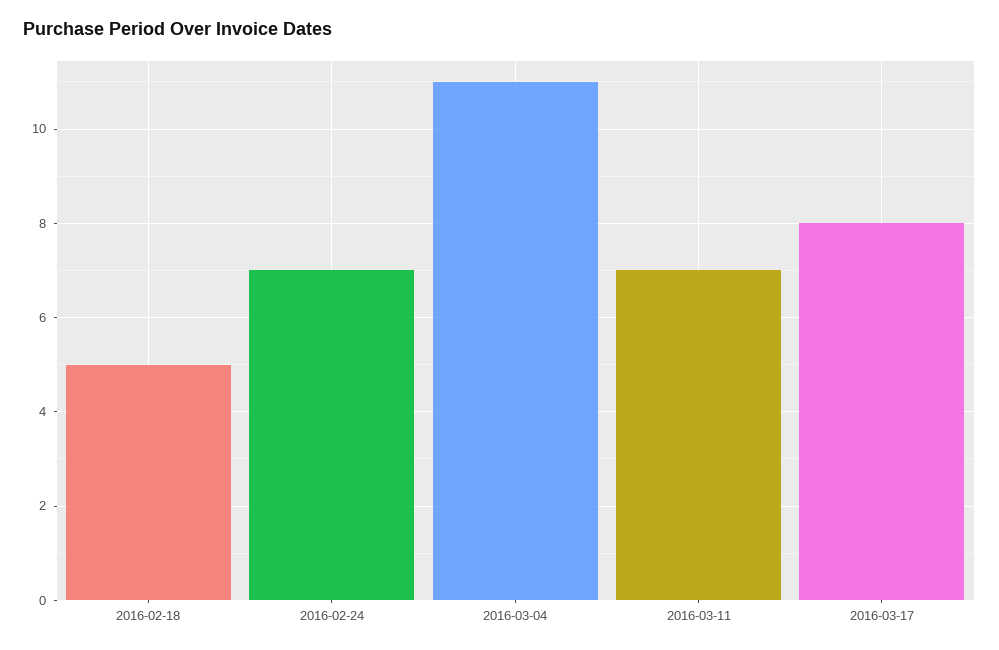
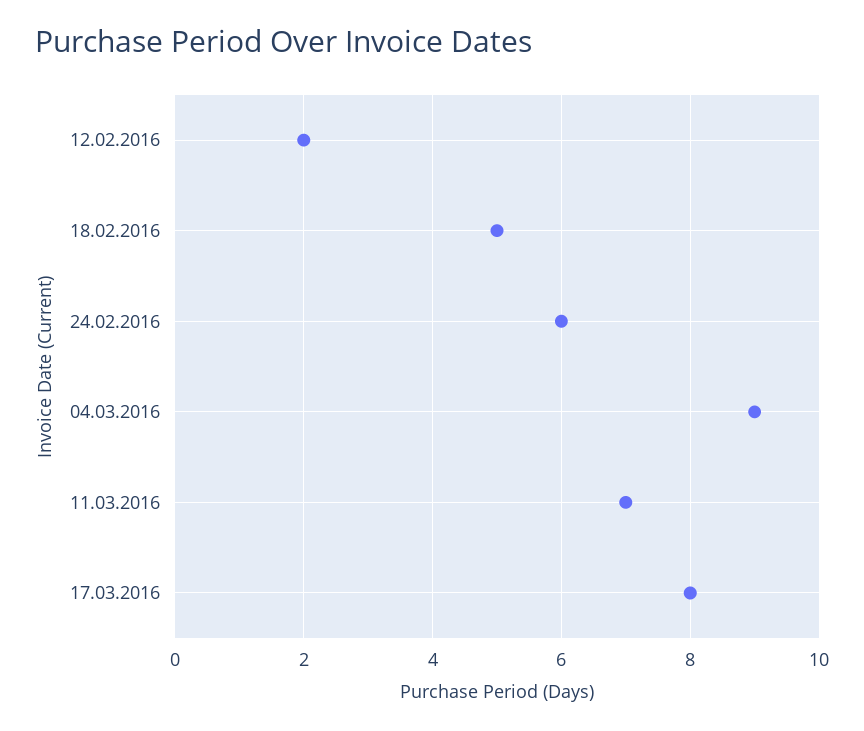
2016-02-24: 7 -> 6
2016-03-04: 11 -> 9
12.02.2016: none -> 2

